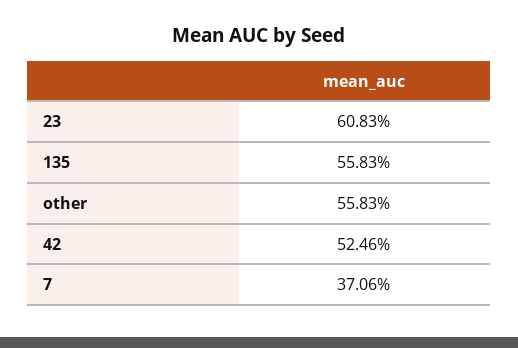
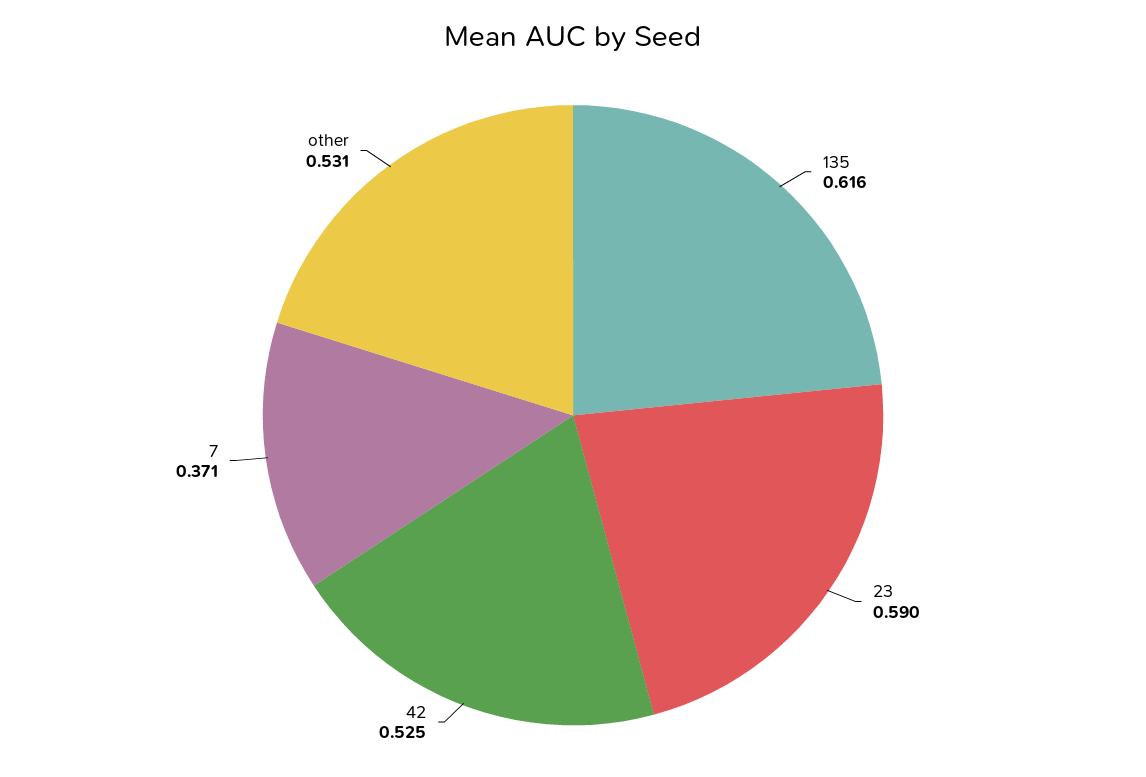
23: 0.6083 -> 0.59
135: 0.5583 -> 0.616
other: 0.5583 -> 0.531

